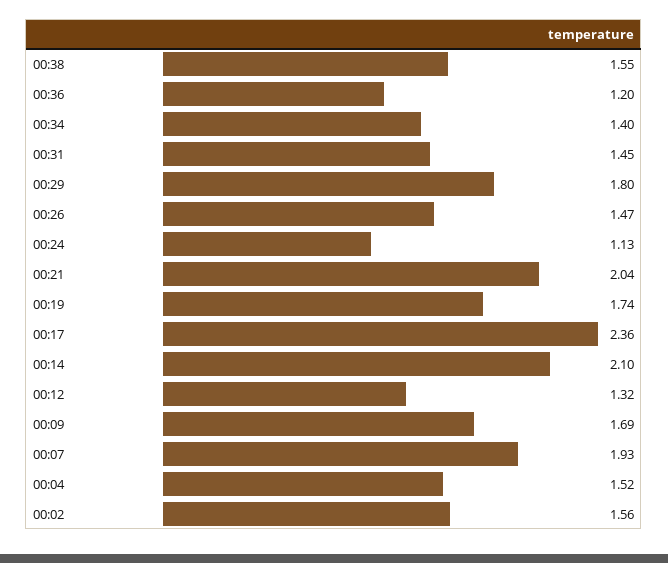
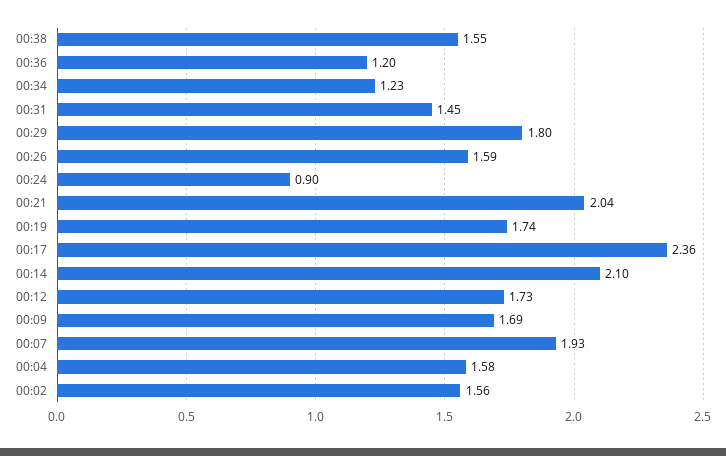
00:34: 1.4 -> 1.23
00:26: 1.47 -> 1.59
00:24: 1.13 -> 0.9
00:12: 1.32 -> 1.73
00:04: 1.52 -> 1.58

